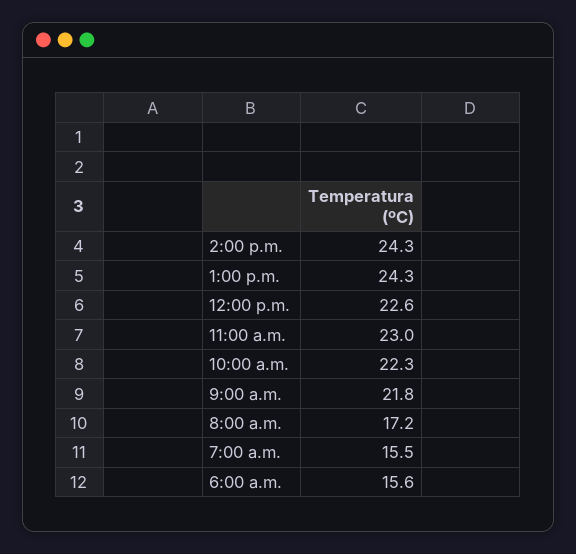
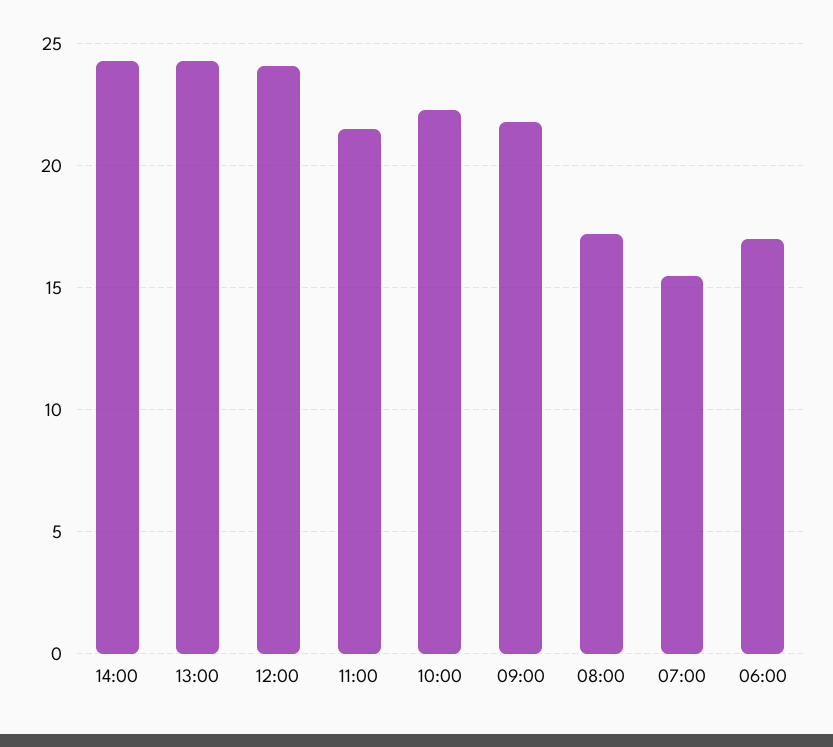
12:00 p.m.: 22.6 -> 24
11:00 a.m.: 23 -> 21.5
6:00 a.m.: 15.6 -> 17

